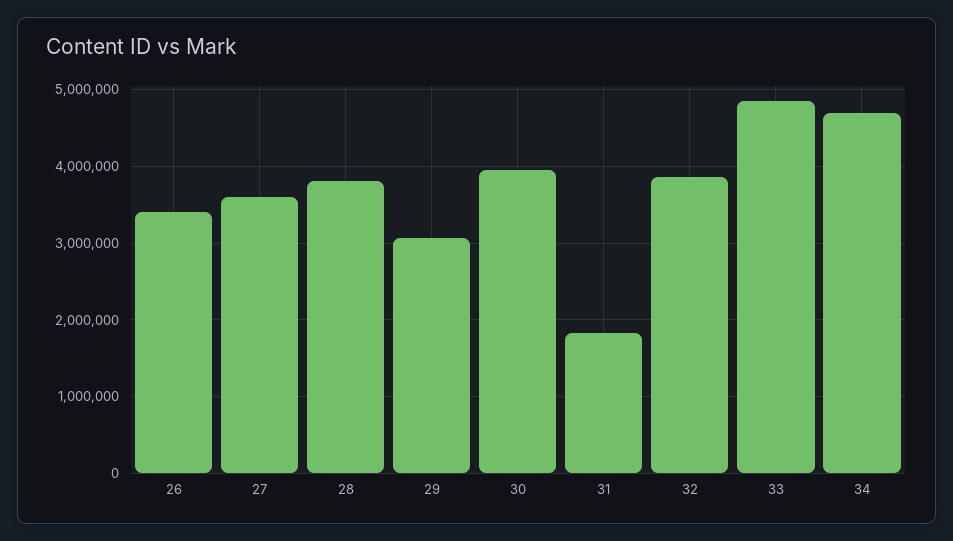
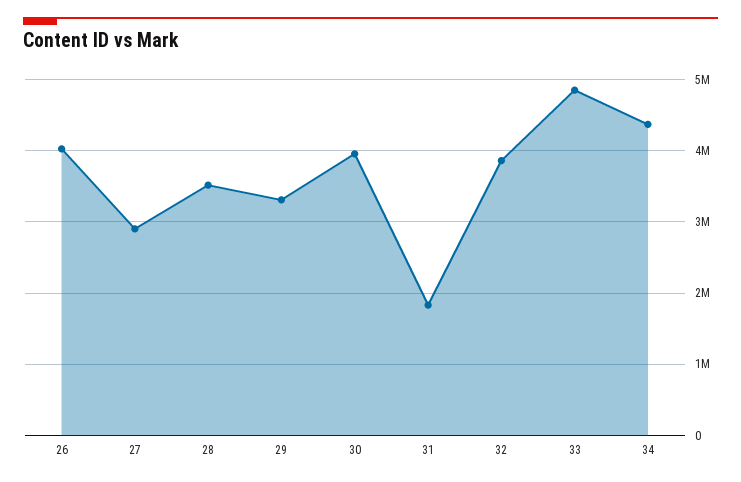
26: 3400000 -> 4000000
27: 3600000 -> 2900000
28: 3800000 -> 3500000
29: 3100000 -> 3300000
34: 4700000 -> 4400000

